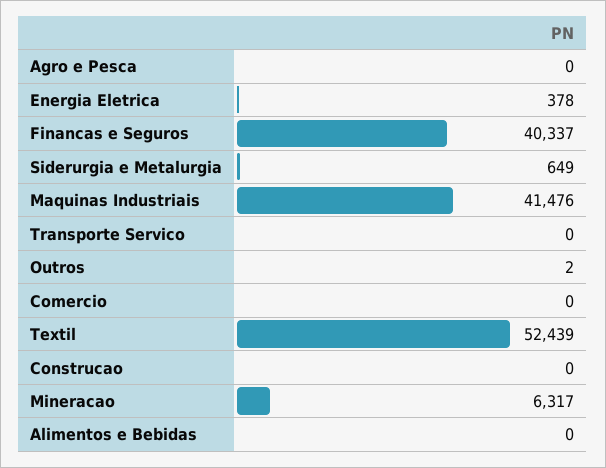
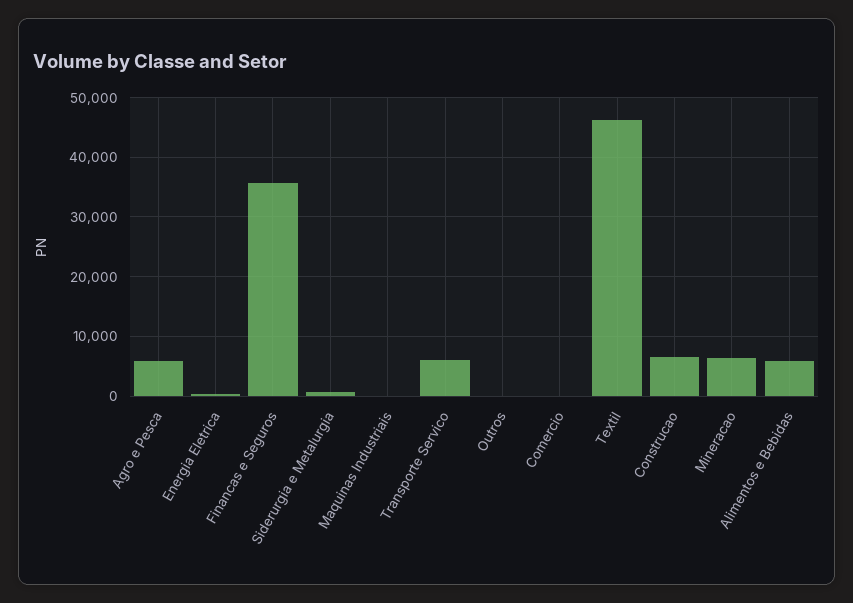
Agro e Pesca: 0 -> 6000
Financas e Seguros: 40337 -> 36000
Maquinas Industriais: 41476 -> 0
Transporte Servico: 0 -> 6000
Textil: 52439 -> 46000
Construcao: 0 -> 6000
Alimentos e Bebidas: 0 -> 6000

